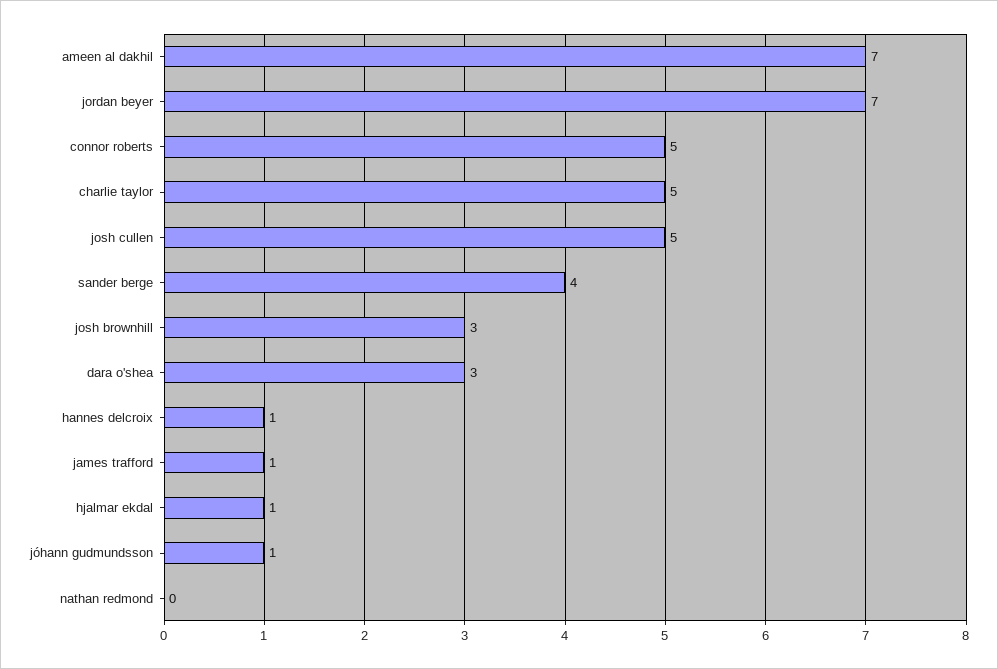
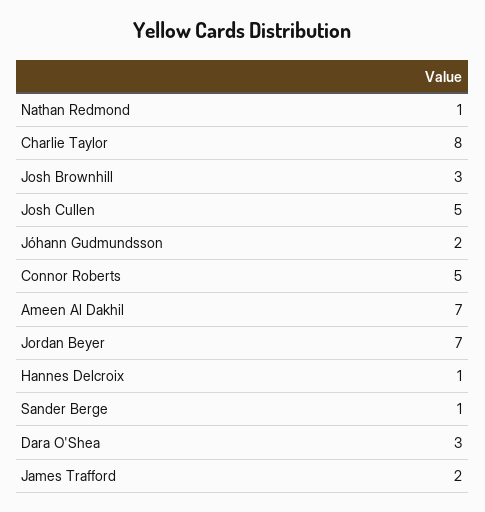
charlie taylor: 5 -> 8
sander berge: 4 -> 1
james trafford: 1 -> 2
hjalmar ekdal: 1 -> none
jóhann gudmundsson: 1 -> 2
nathan redmond: 0 -> 1

